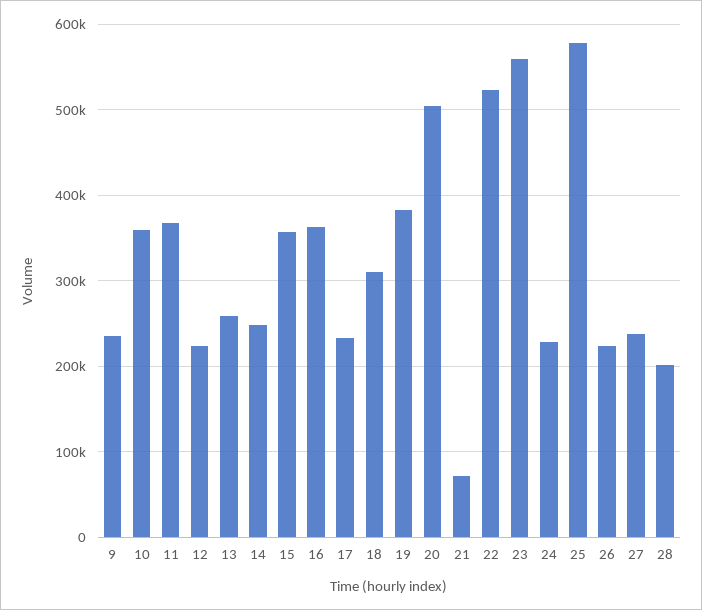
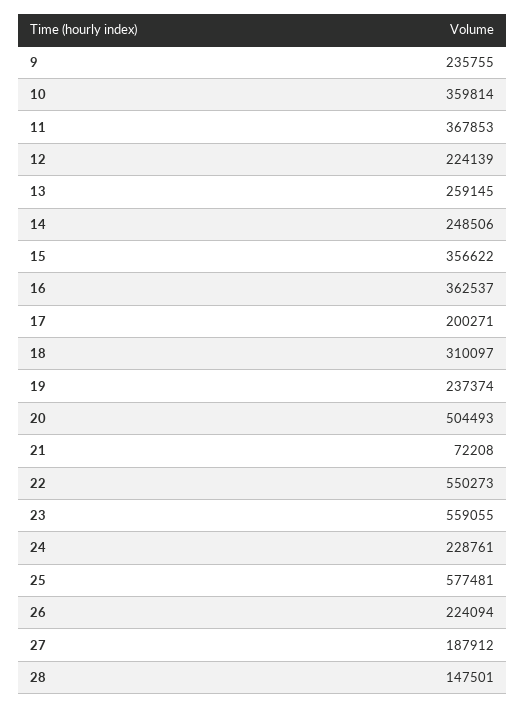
17: 230000 -> 200271
19: 380000 -> 237374
22: 520000 -> 550273
27: 240000 -> 187912
28: 200000 -> 147501

